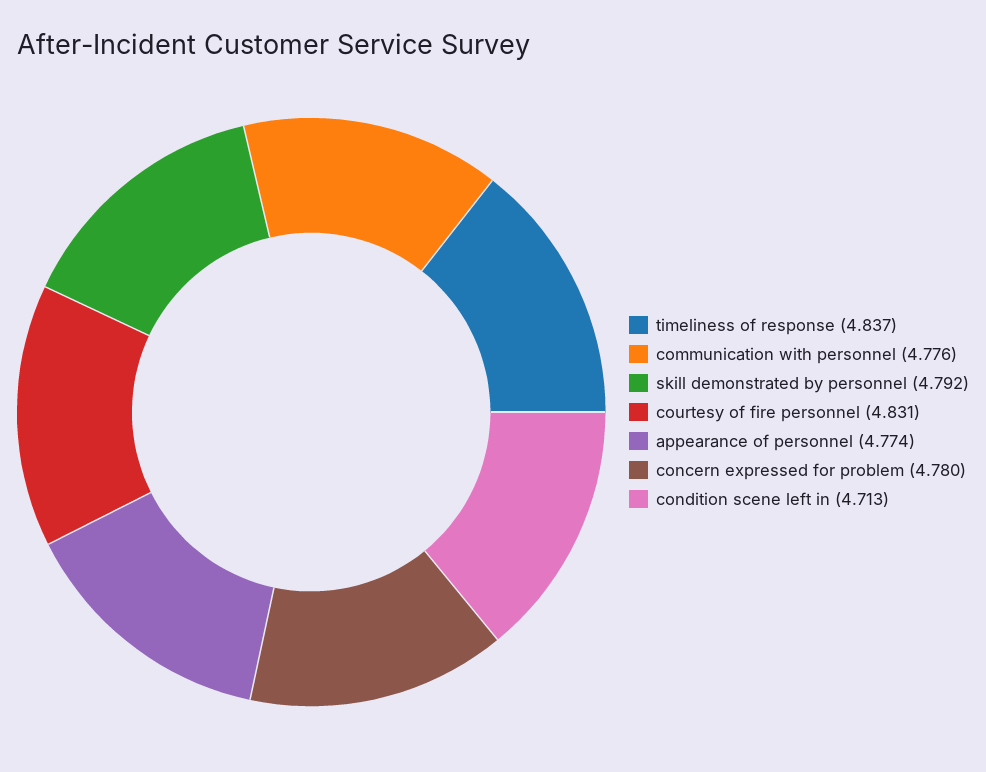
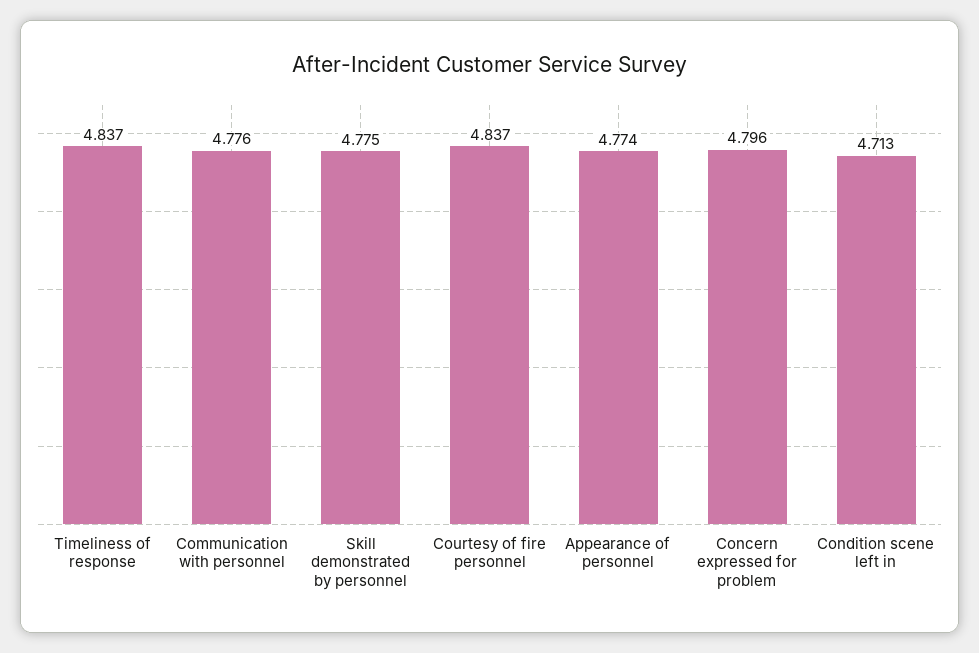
skill demonstrated by personnel: 4.792 -> 4.775
courtesy of fire personnel: 4.831 -> 4.837
concern expressed for problem: 4.78 -> 4.796

